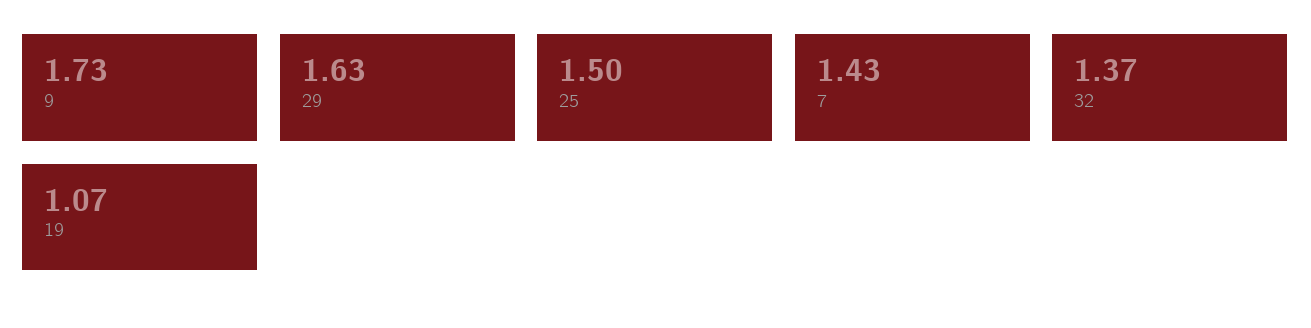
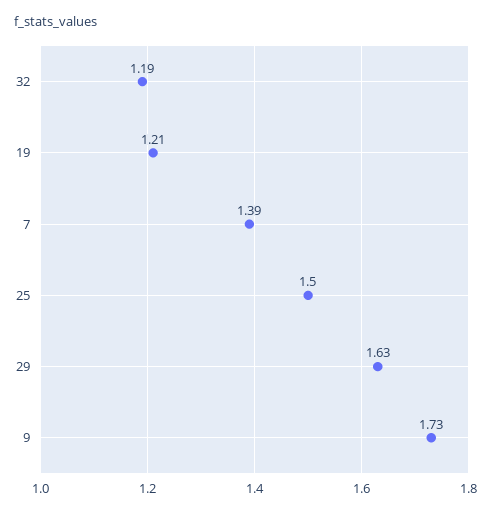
7: 1.43 -> 1.39
32: 1.37 -> 1.19
19: 1.07 -> 1.21

